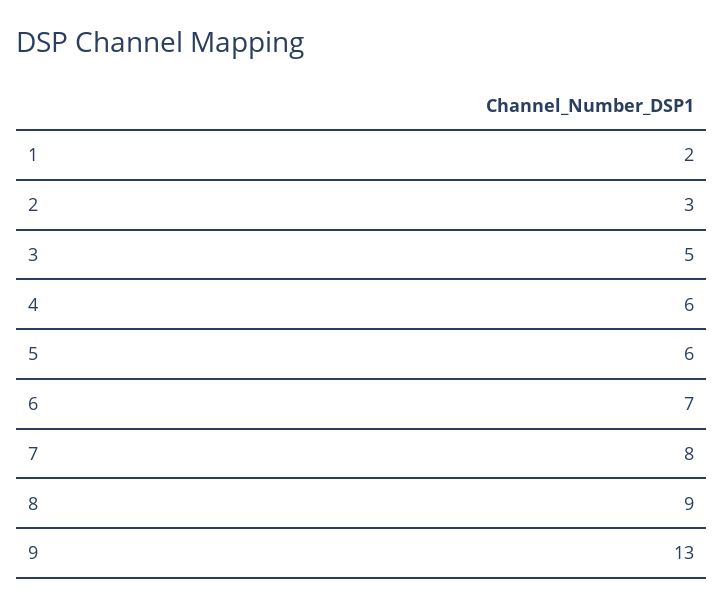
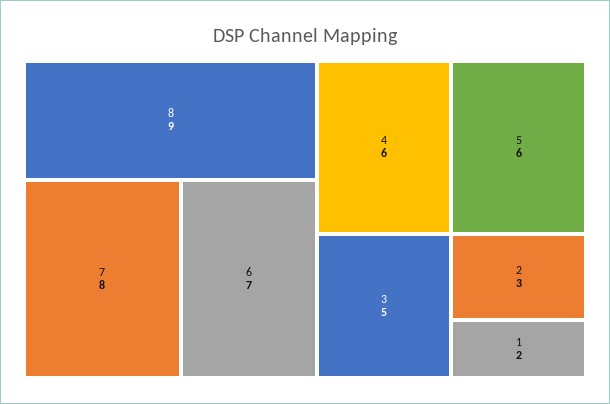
9: 13 -> none

